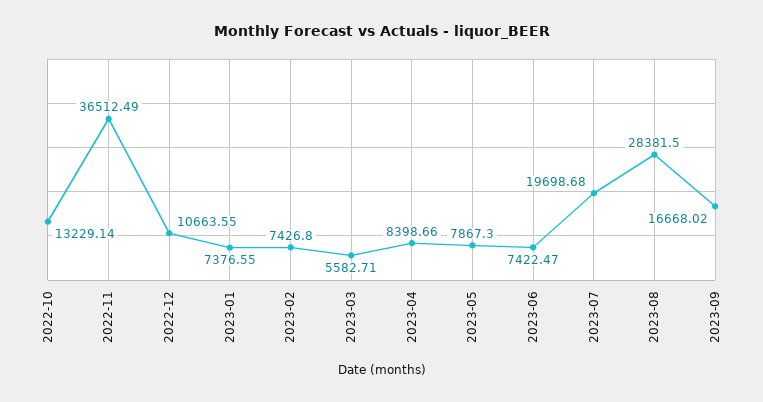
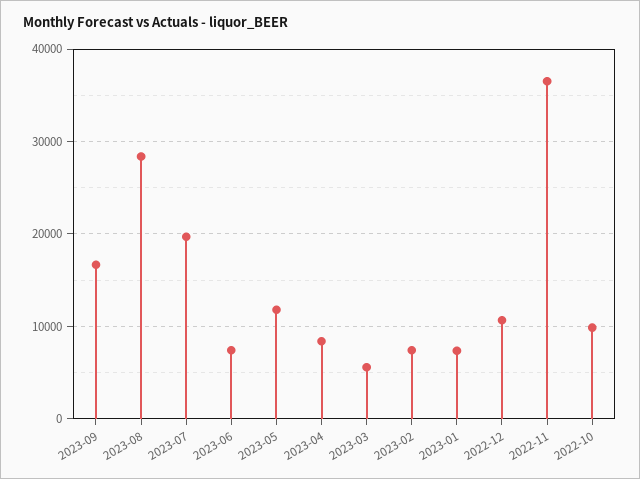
2022-10: 13229.14 -> 10000
2023-05: 7867.3 -> 12000

